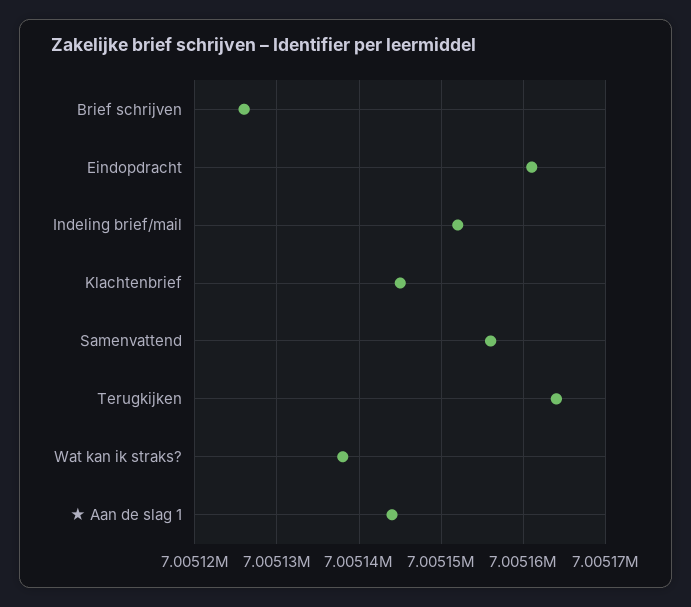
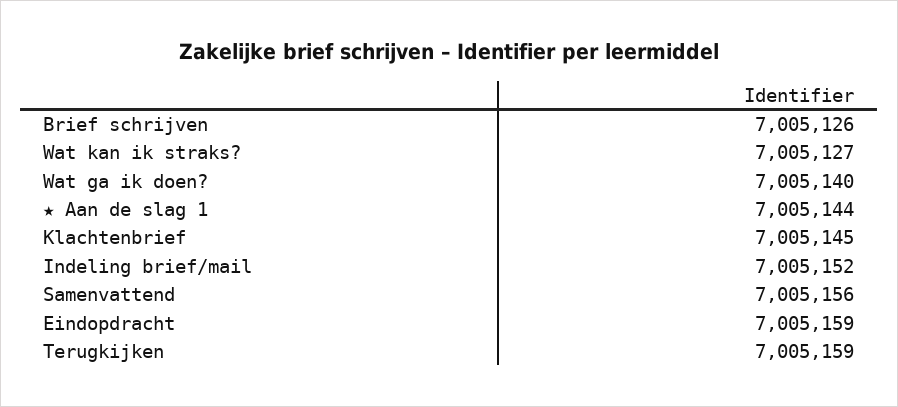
Eindopdracht: 7005161 -> 7005159
Terugkijken: 7005164 -> 7005159
Wat kan ik straks?: 7005138 -> 7005127
Wat ga ik doen?: none -> 7005140

